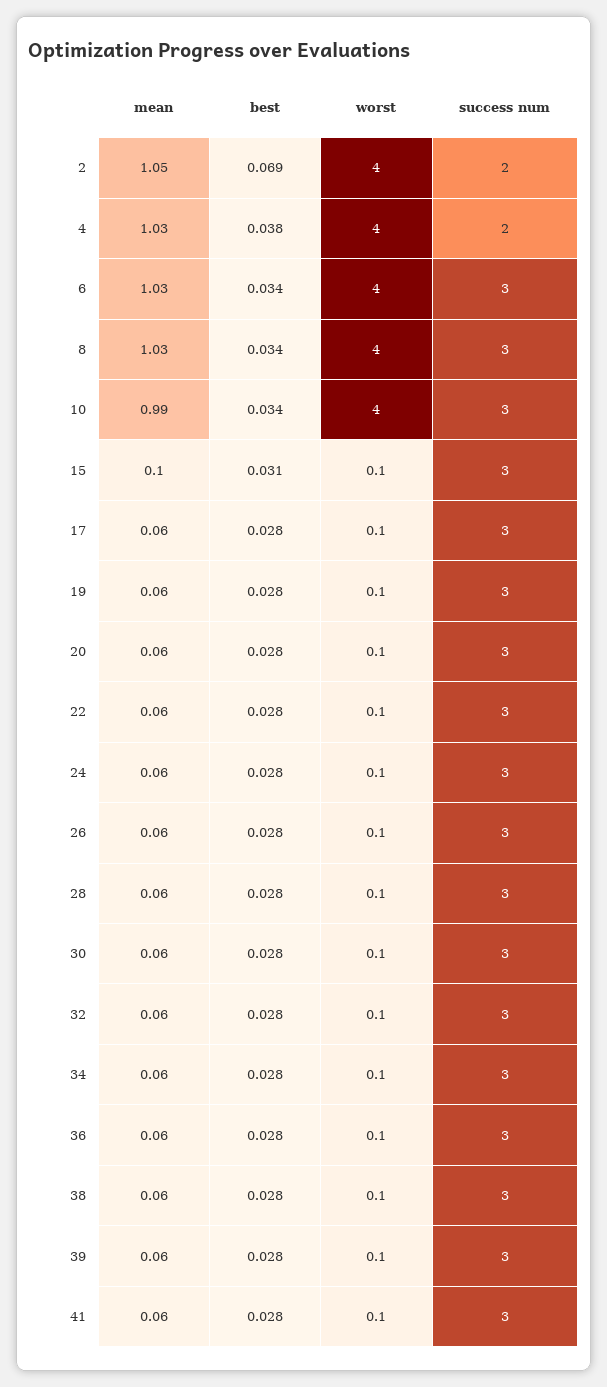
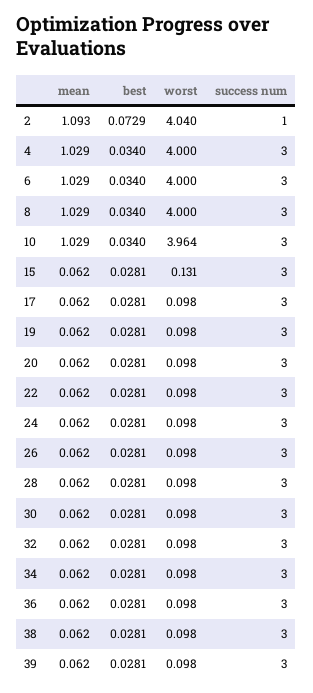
mean, 2: 1.05 -> 1.093
best, 2: 0.069 -> 0.0729
worst, 2: 4 -> 4.04
success num, 2: 2 -> 1
best, 4: 0.038 -> 0.034
success num, 4: 2 -> 3
mean, 10: 0.99 -> 1.029
worst, 10: 4 -> 3.964
mean, 15: 0.1 -> 0.062
best, 15: 0.031 -> 0.0281
worst, 15: 0.1 -> 0.131
mean, 41: 0.06 -> none
best, 41: 0.028 -> none
worst, 41: 0.1 -> none
success num, 41: 3 -> none

